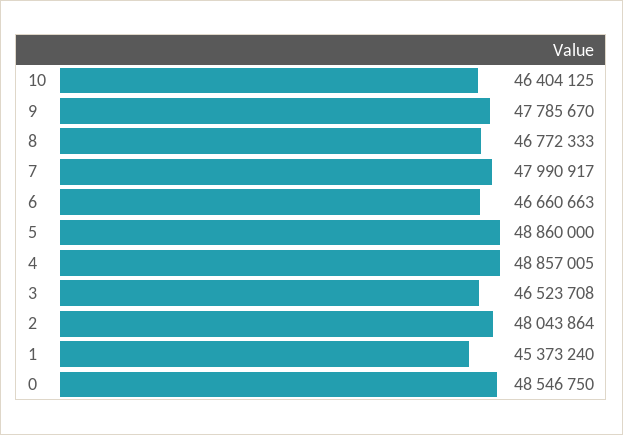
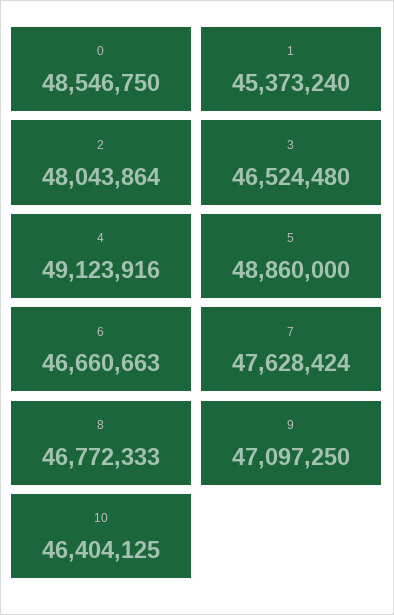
9: 47785670 -> 47097250
7: 47990917 -> 47628424
4: 48857005 -> 49123916
3: 46523708 -> 46524480

